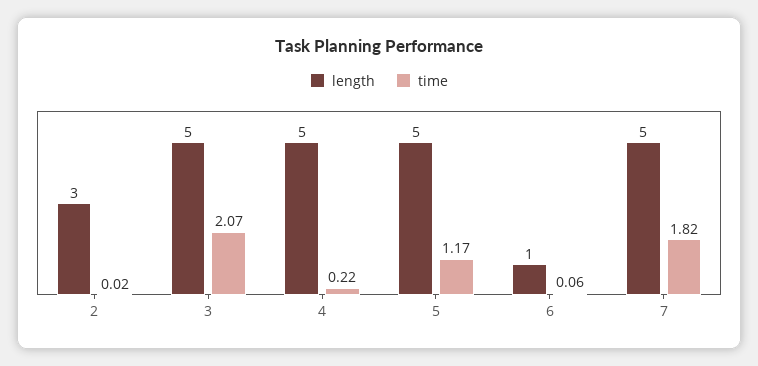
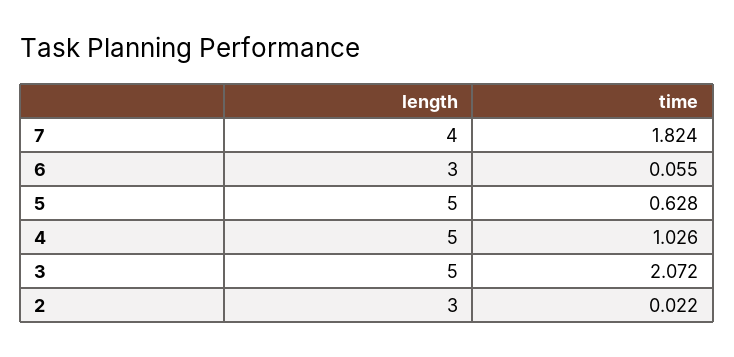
time, 4: 0.22 -> 1.026
time, 5: 1.17 -> 0.628
length, 6: 1 -> 3
length, 7: 5 -> 4

